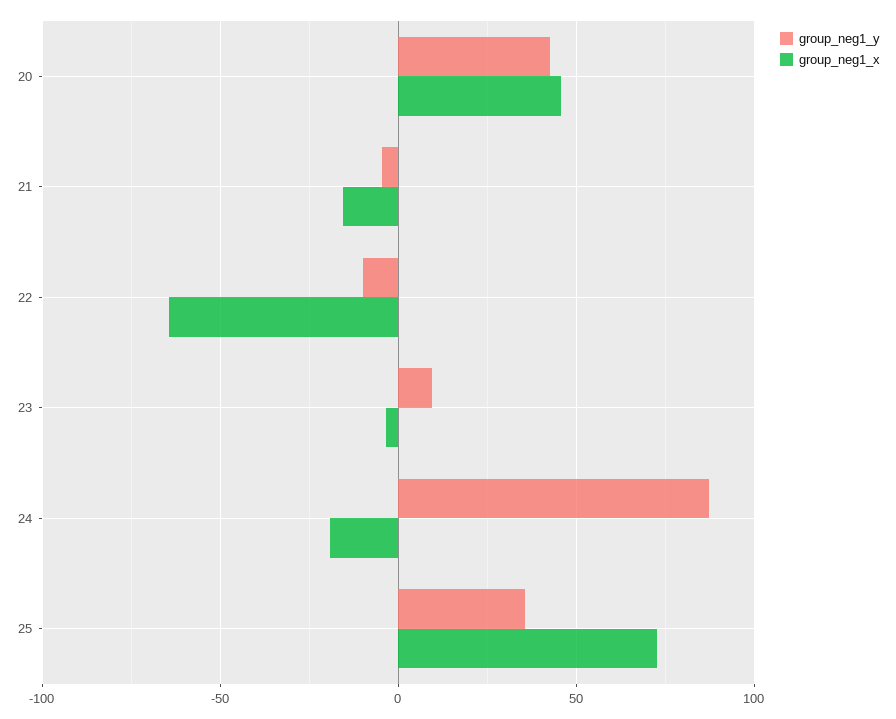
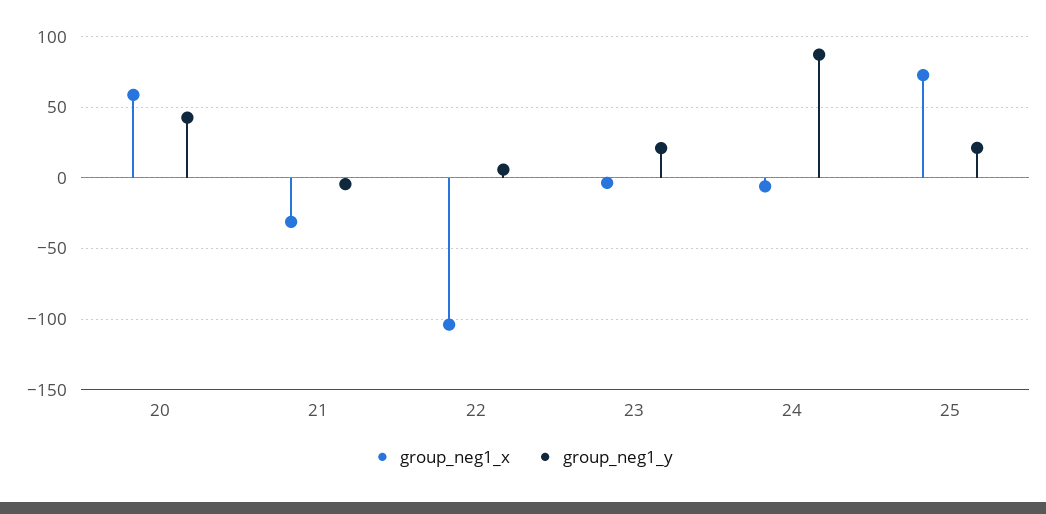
group_neg1_x, 20: 45 -> 60
group_neg1_x, 21: -15 -> -30
group_neg1_y, 22: -10 -> 5
group_neg1_x, 22: -65 -> -105
group_neg1_y, 23: 10 -> 20
group_neg1_x, 24: -20 -> -5
group_neg1_y, 25: 35 -> 20

